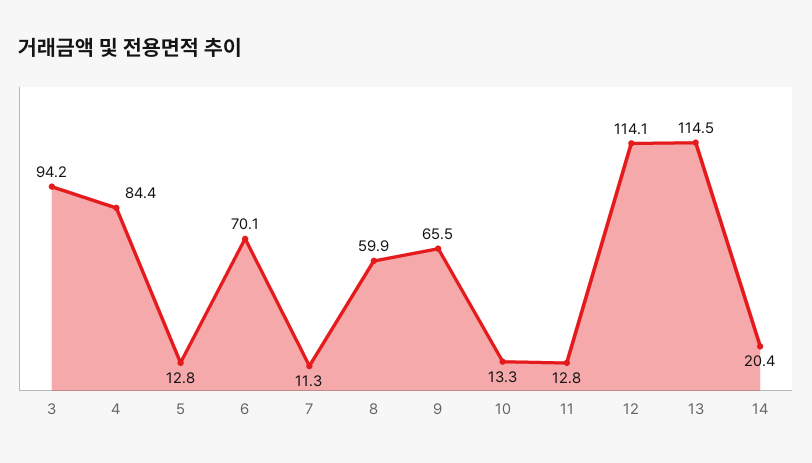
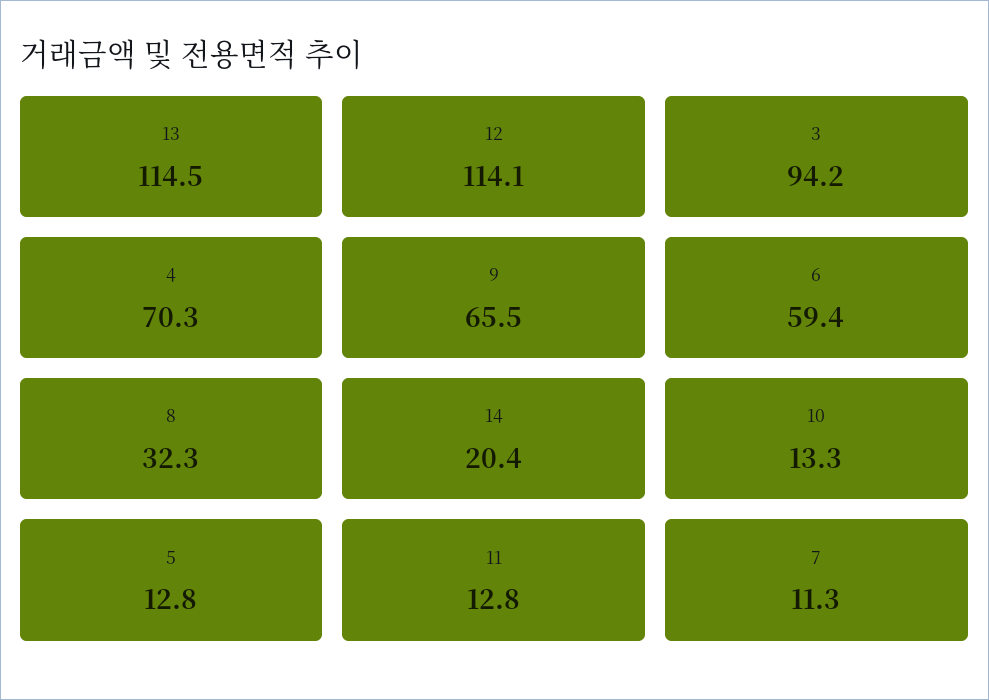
4: 84.4 -> 70.3
6: 70.1 -> 59.4
8: 59.9 -> 32.3

